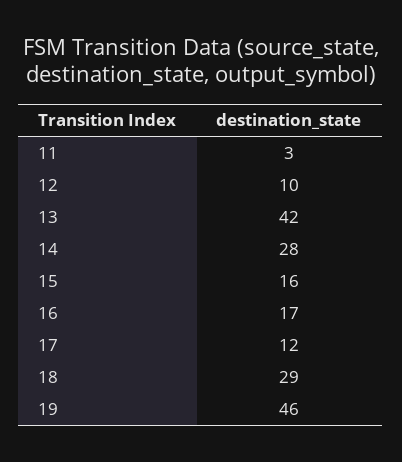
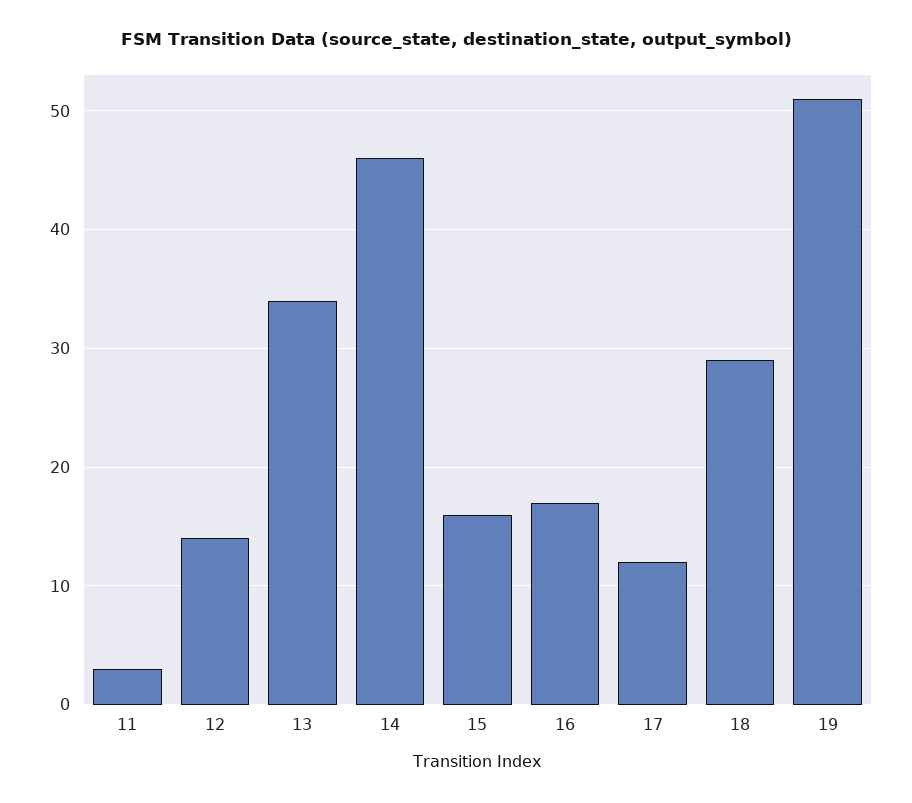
12: 10 -> 14
13: 42 -> 34
14: 28 -> 46
19: 46 -> 51

